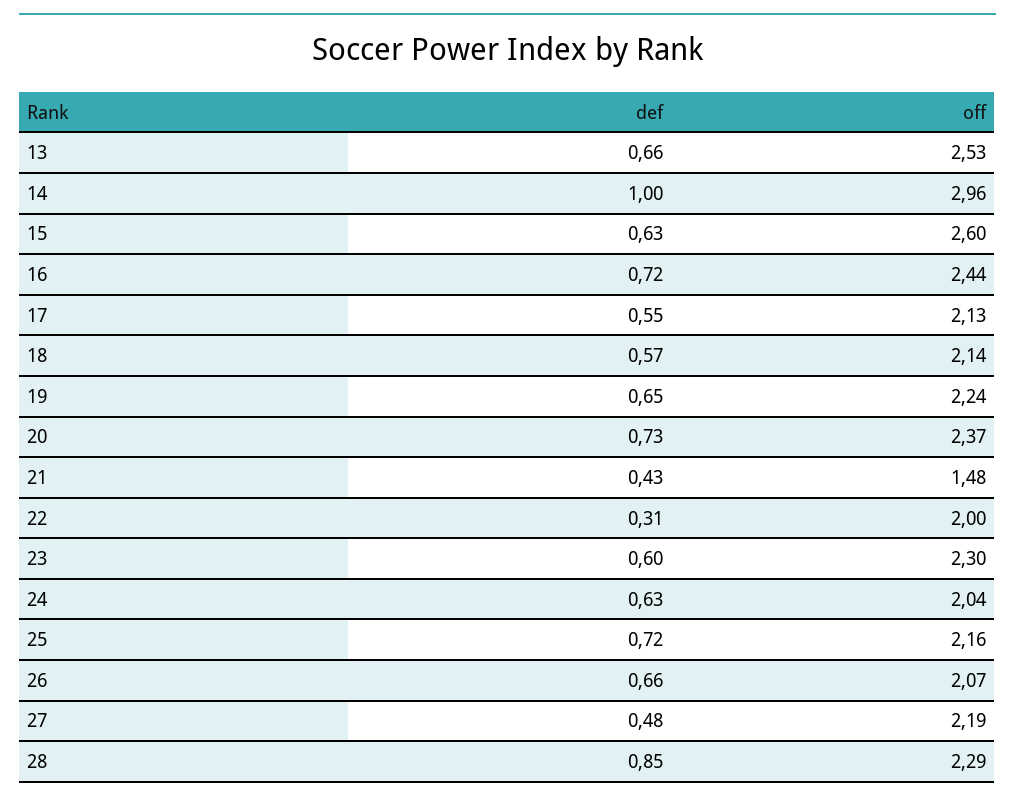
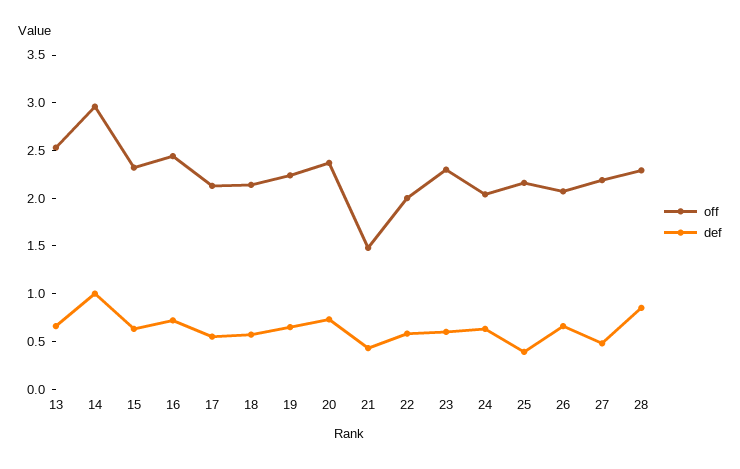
off, 15: 2.6 -> 2.3
def, 22: 0.31 -> 0.6
def, 25: 0.72 -> 0.4

